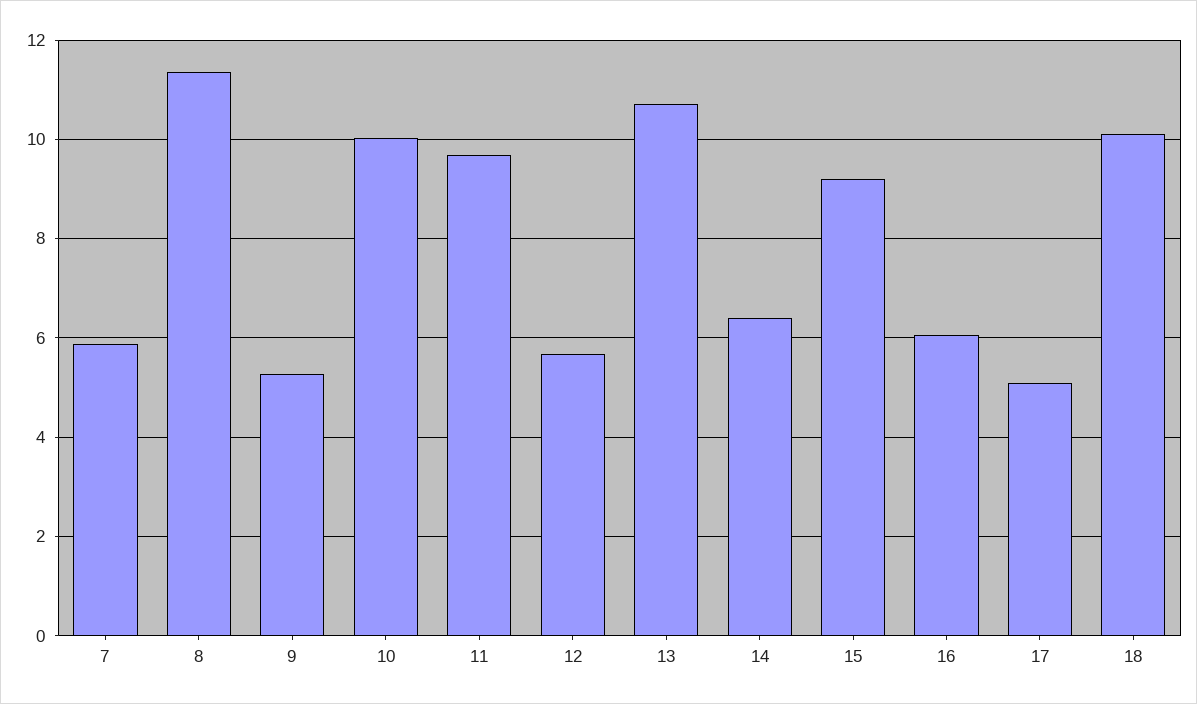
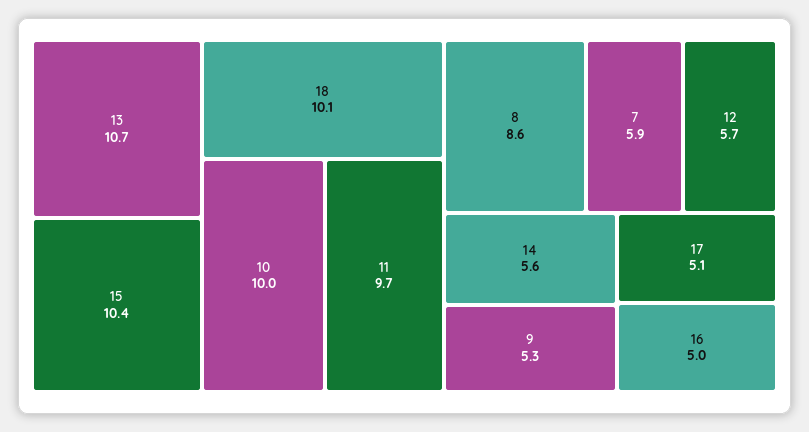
8: 11.4 -> 8.6
14: 6.4 -> 5.6
15: 9.2 -> 10.4
16: 6 -> 5

